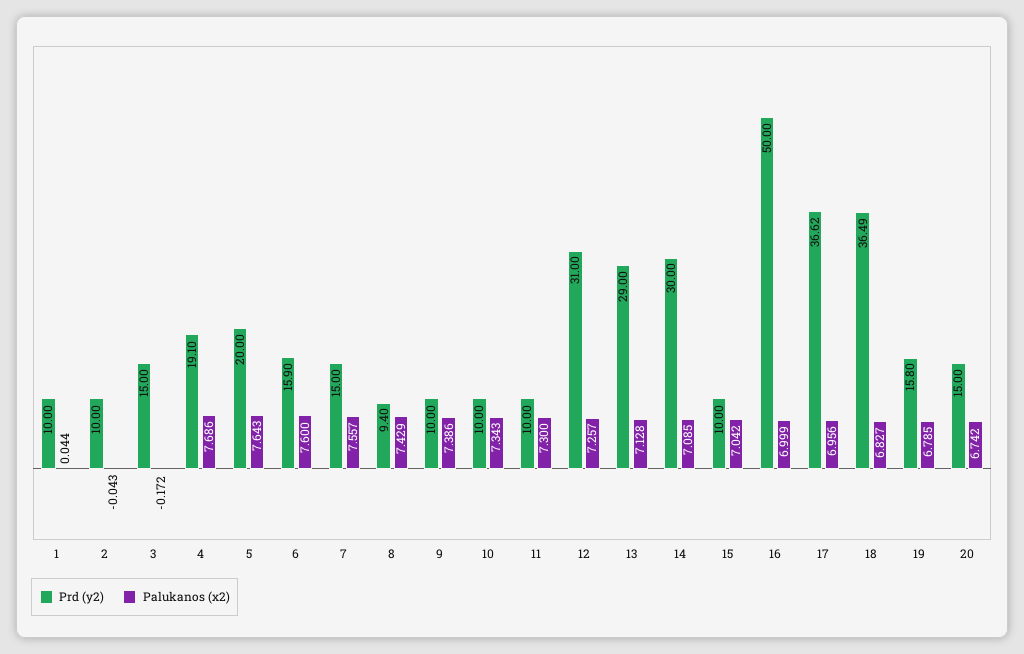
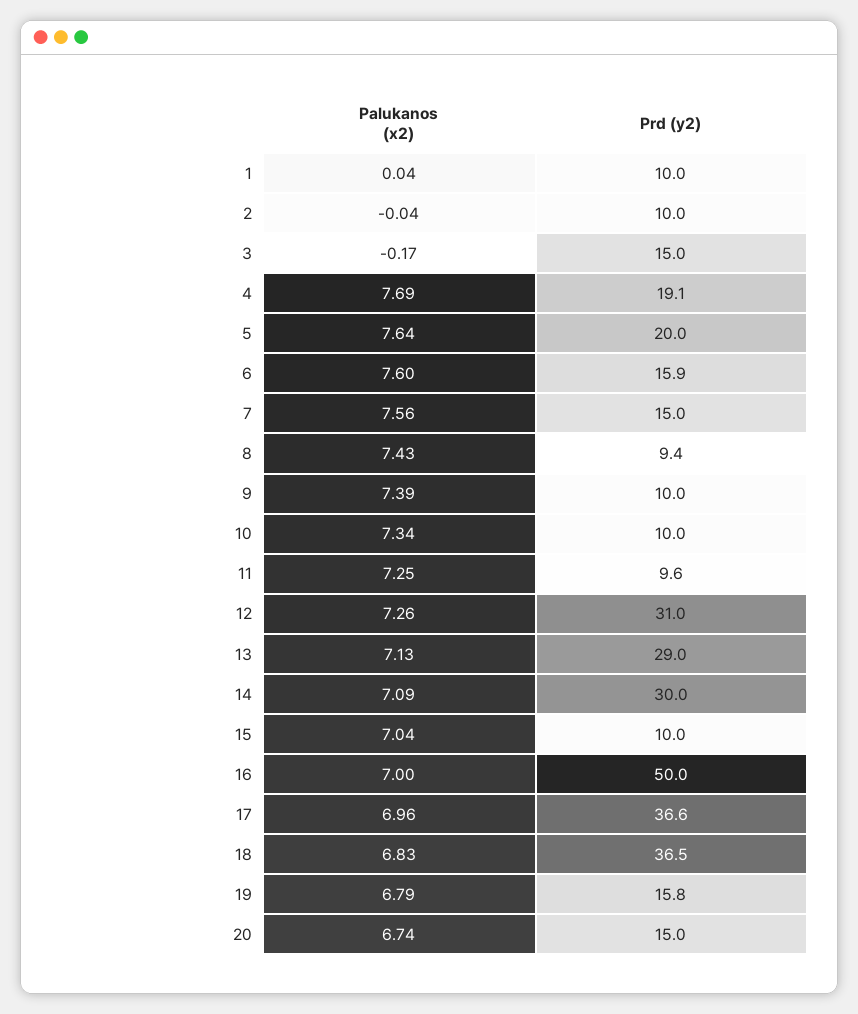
Prd (y2), 11: 10 -> 9.6
Palukanos (x2), 11: 7.3 -> 7.25

